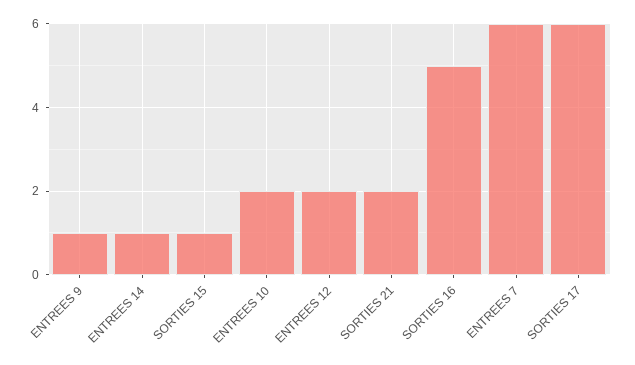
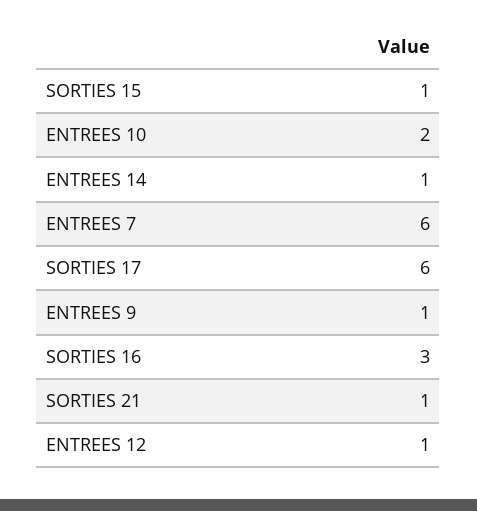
ENTREES 12: 2 -> 1
SORTIES 21: 2 -> 1
SORTIES 16: 5 -> 3

